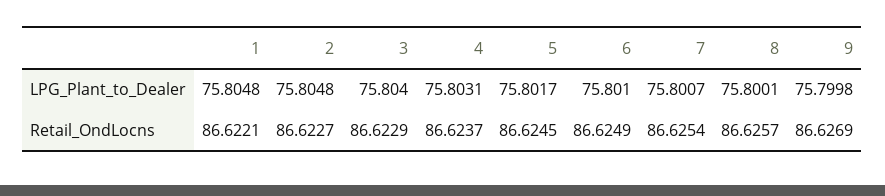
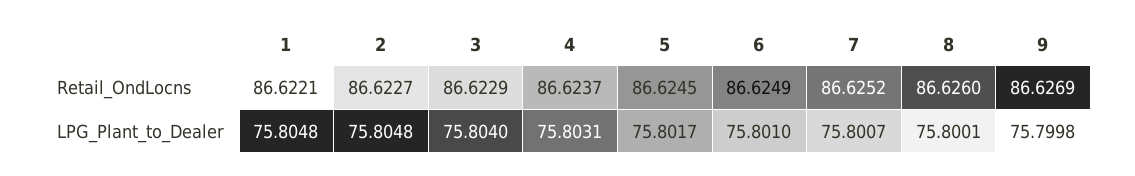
7, Retail_OndLocns: 86.6254 -> 86.6252
8, Retail_OndLocns: 86.6257 -> 86.626

